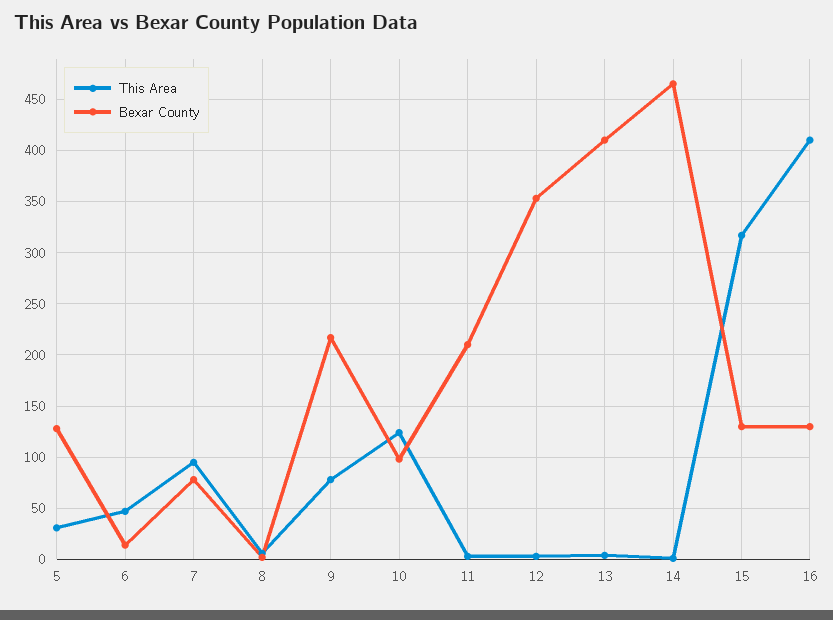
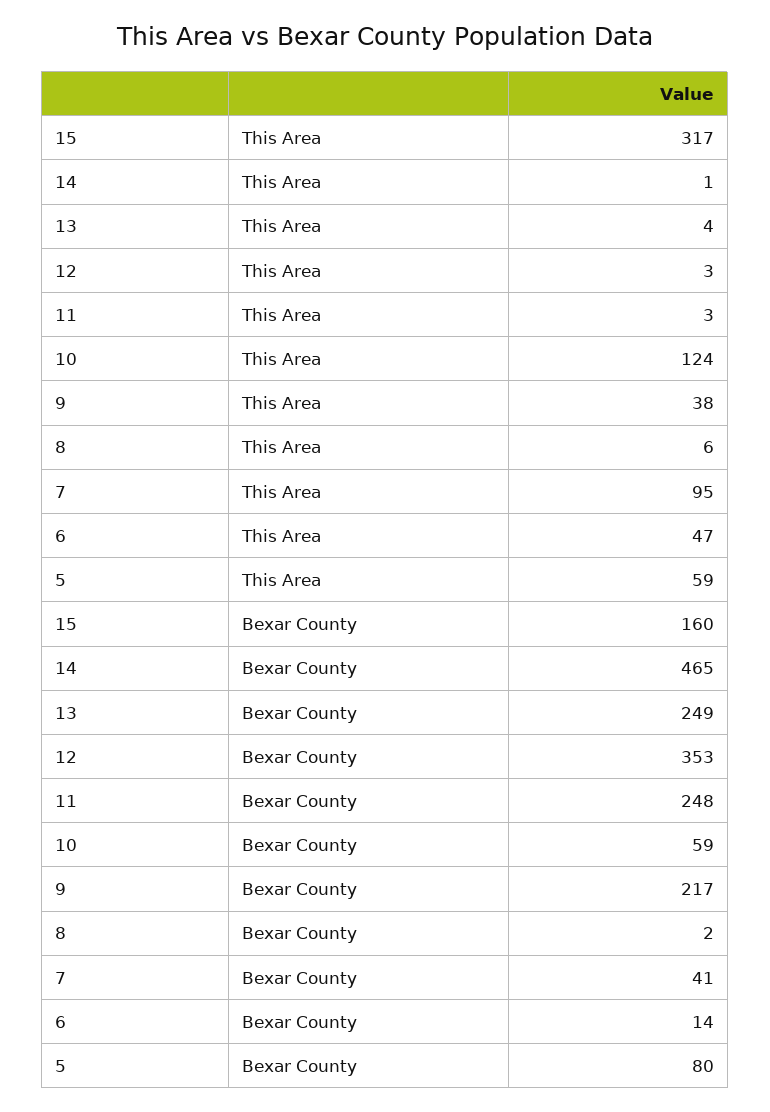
This Area, 5: 30 -> 59
Bexar County, 5: 130 -> 80
Bexar County, 7: 80 -> 41
This Area, 9: 80 -> 38
Bexar County, 10: 100 -> 59
Bexar County, 11: 210 -> 248
Bexar County, 13: 410 -> 249
Bexar County, 15: 130 -> 160
This Area, 16: 410 -> none
Bexar County, 16: 130 -> none

